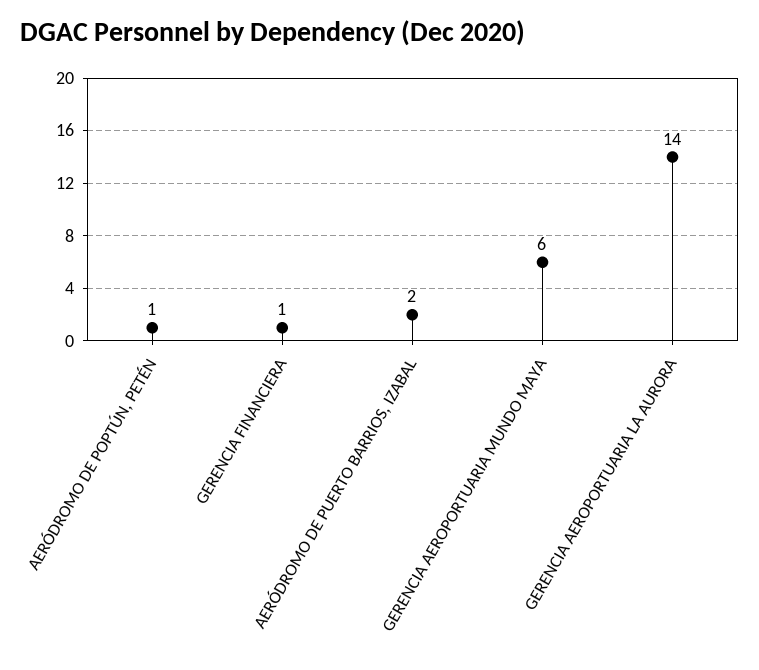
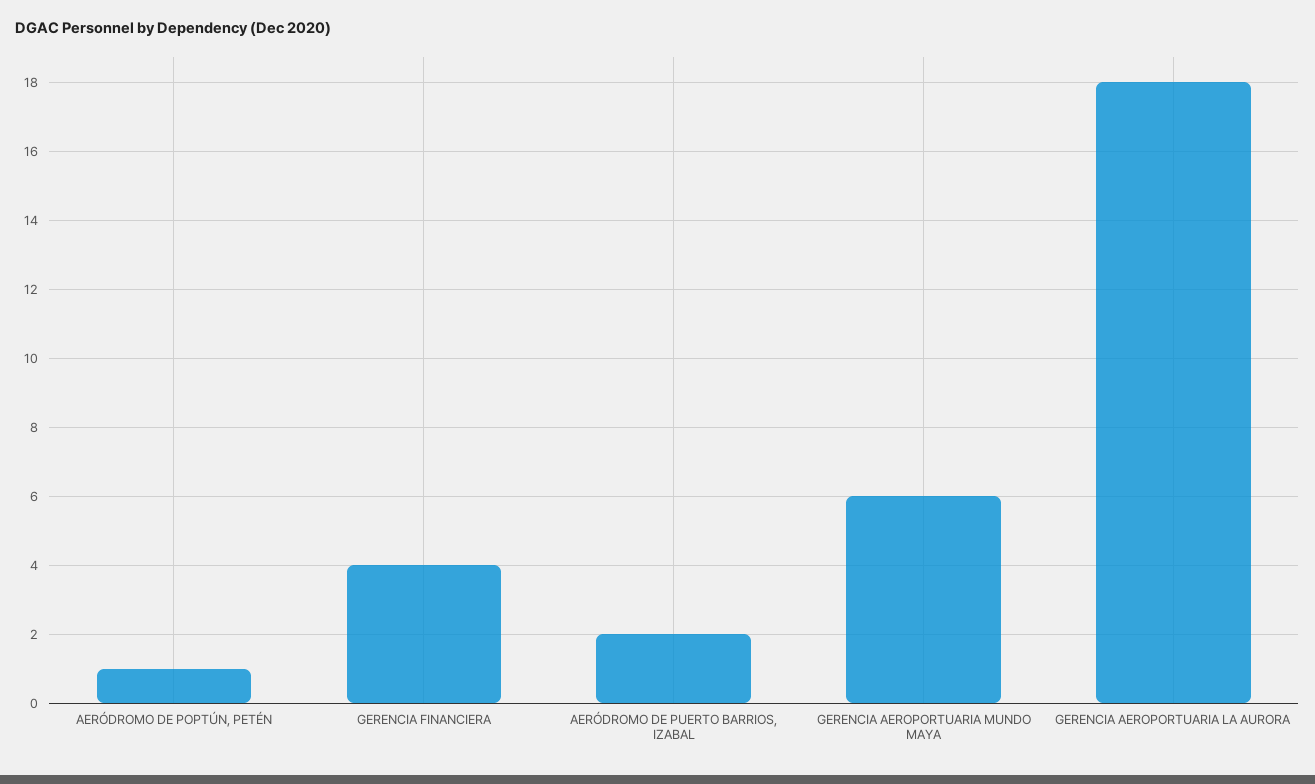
GERENCIA FINANCIERA: 1 -> 4
GERENCIA AEROPORTUARIA LA AURORA: 14 -> 18

